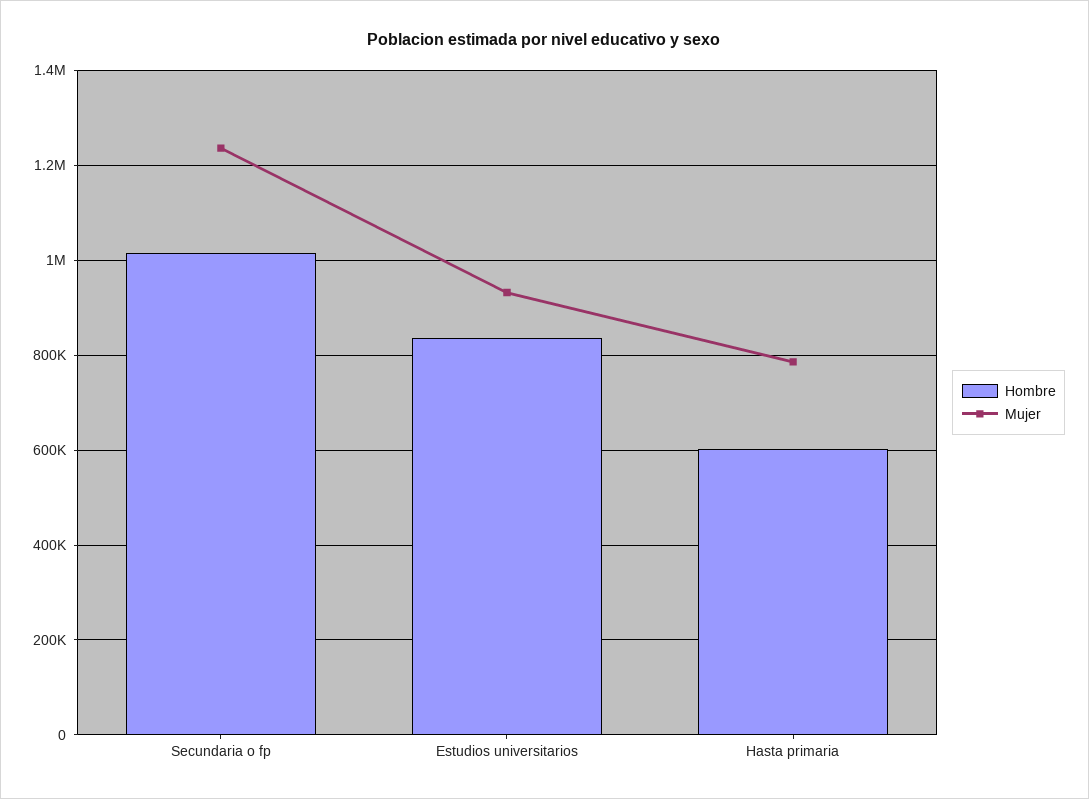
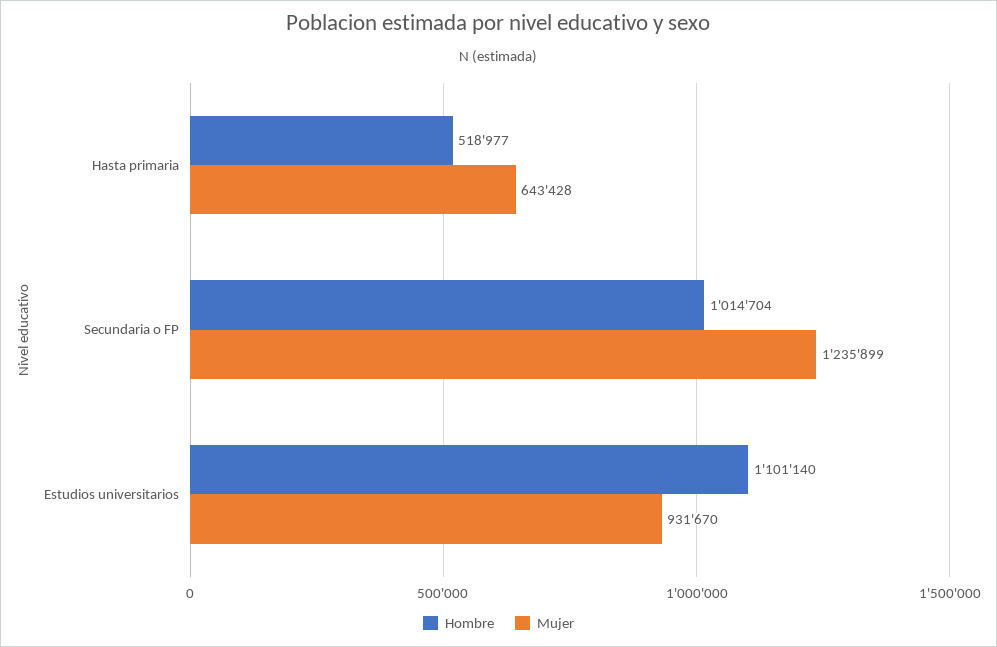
Hombre, Estudios universitarios: 840000 -> 1101140
Hombre, Hasta primaria: 600000 -> 518977
Mujer, Hasta primaria: 780000 -> 643428

